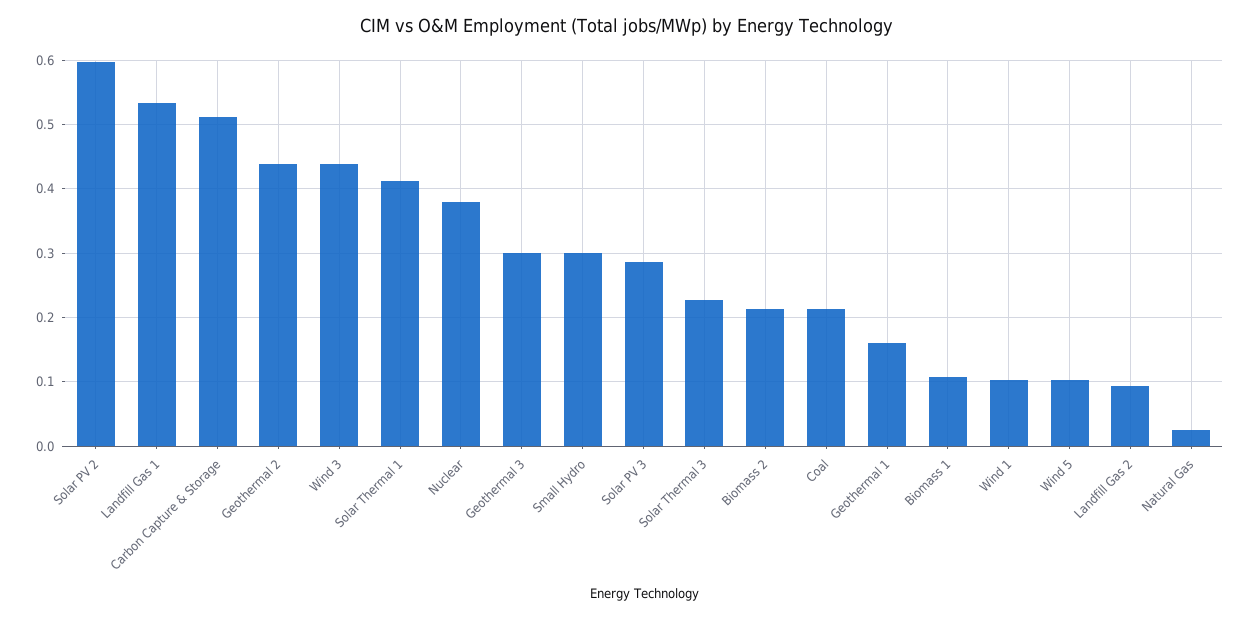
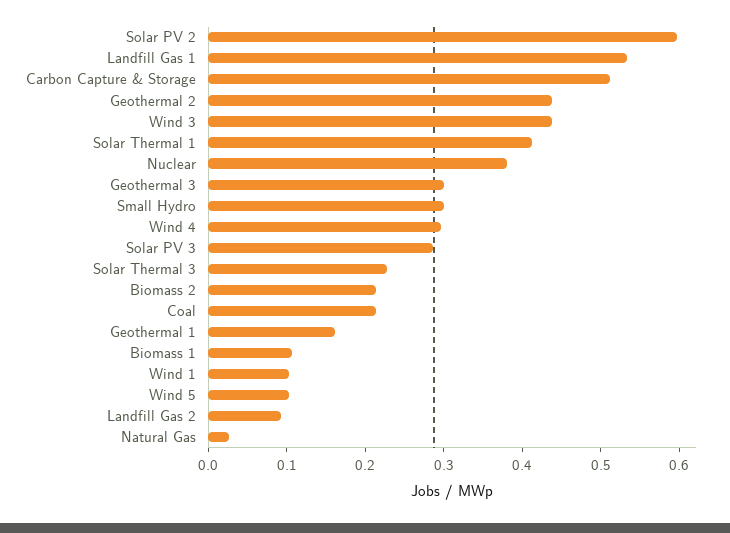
Wind 4: none -> 0.3

